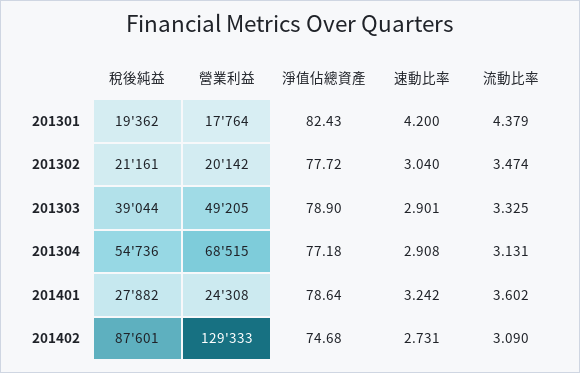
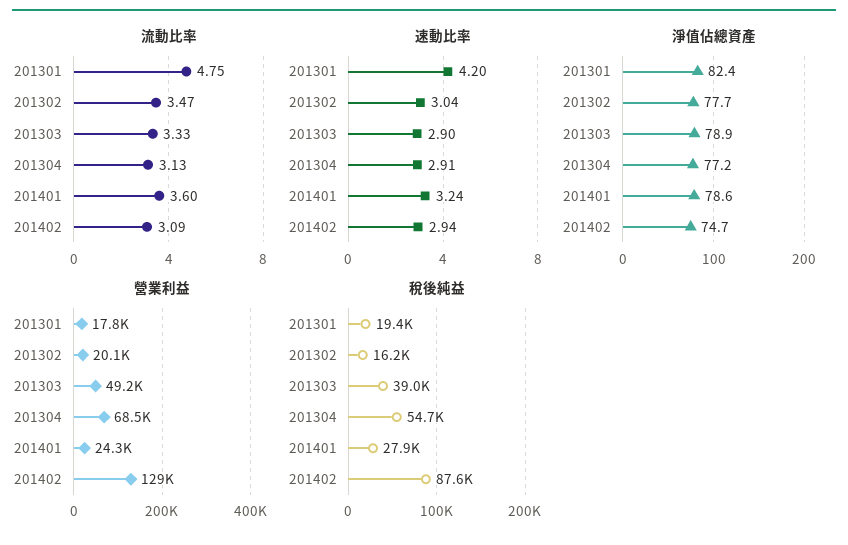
流動比率, 201301: 4.379 -> 4.75
稅後純益, 201302: 21161 -> 16200
速動比率, 201402: 2.731 -> 2.94

